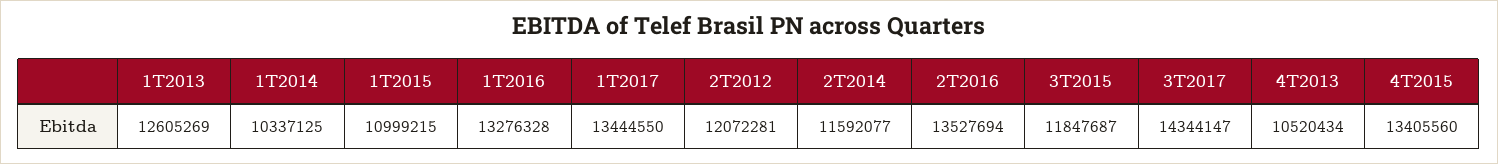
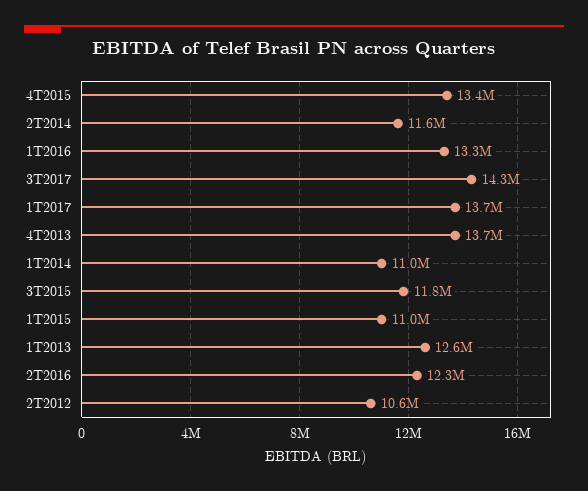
1T2014: 10337125 -> 11000000
1T2017: 13444550 -> 13700000
2T2012: 12072281 -> 10600000
2T2016: 13527694 -> 12300000
4T2013: 10520434 -> 13700000

